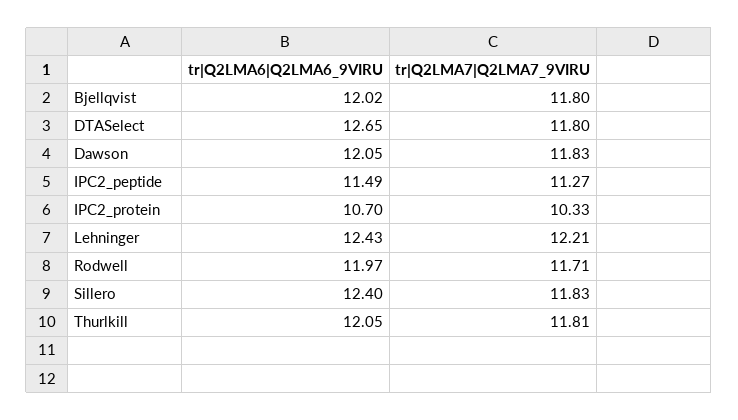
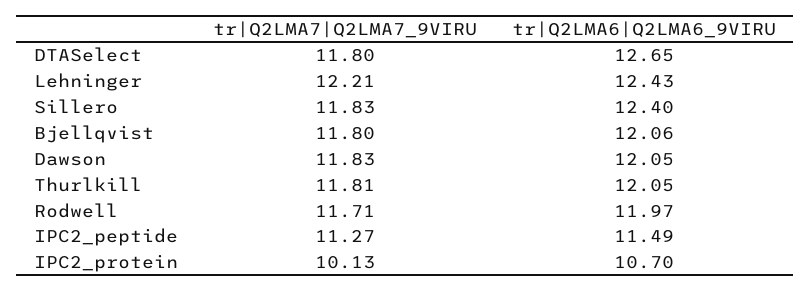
tr|Q2LMA6|Q2LMA6_9VIRU, Bjellqvist: 12.02 -> 12.06
tr|Q2LMA7|Q2LMA7_9VIRU, IPC2_protein: 10.33 -> 10.13

